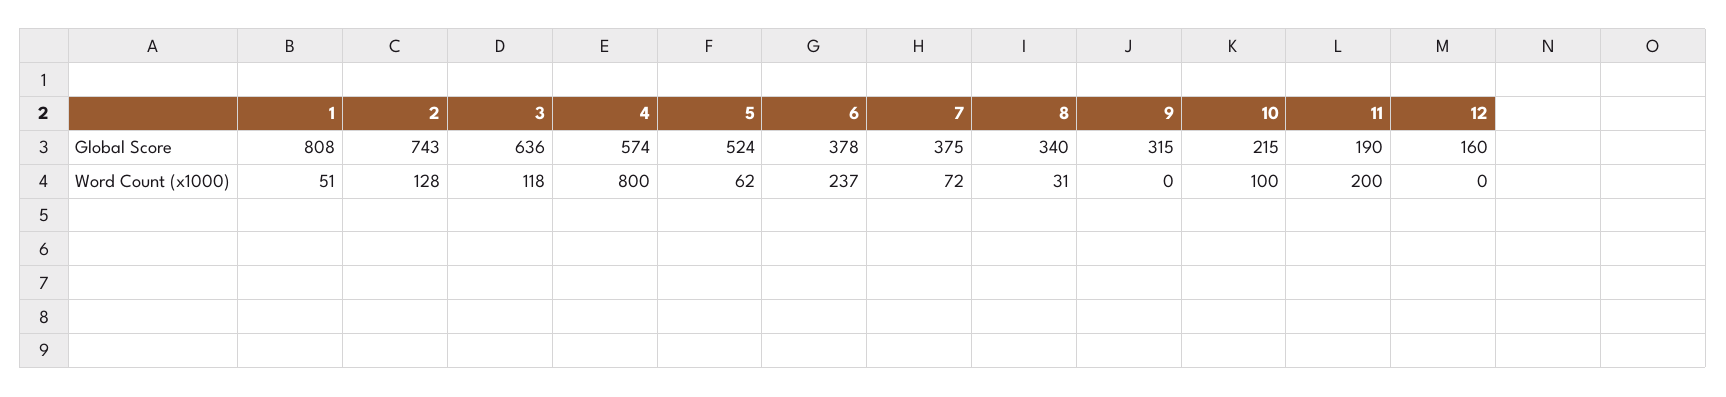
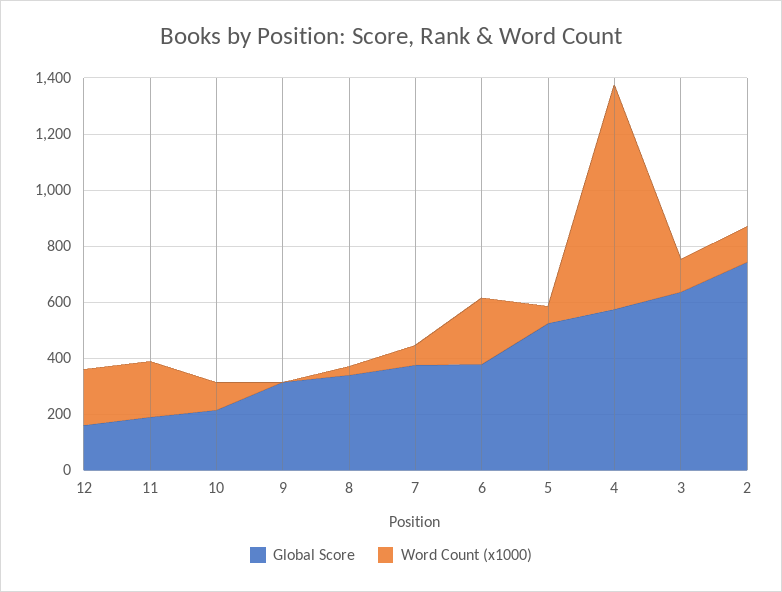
Global Score, 1: 808 -> none
Word Count (x1000), 1: 51 -> none
Word Count (x1000), 12: 0 -> 200

